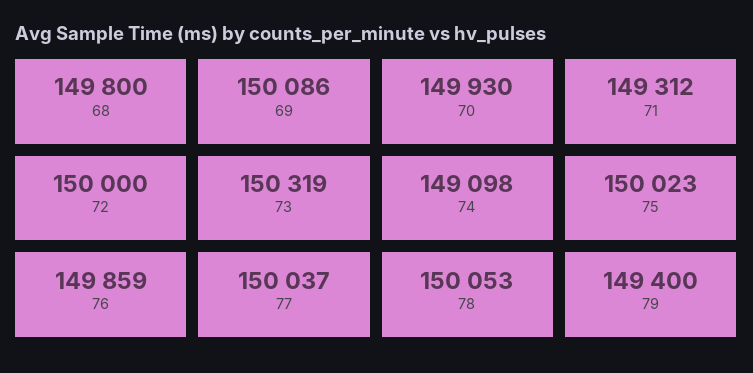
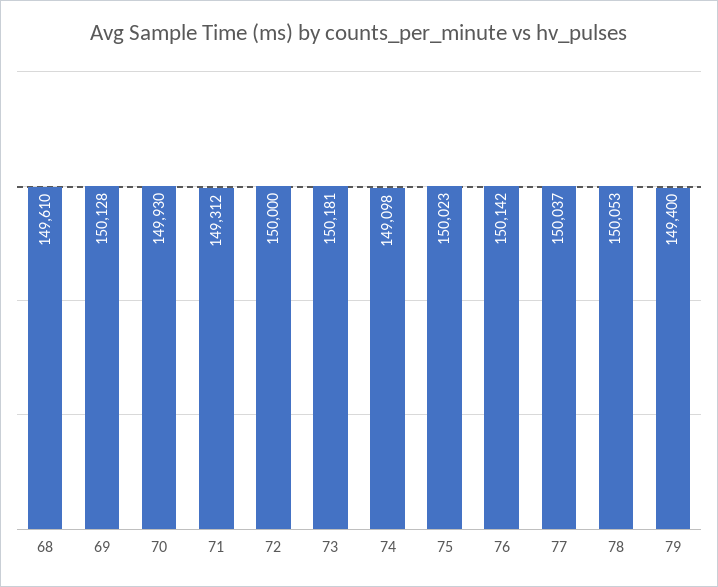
68: 149800 -> 149610
69: 150086 -> 150128
73: 150319 -> 150181
76: 149859 -> 150142

